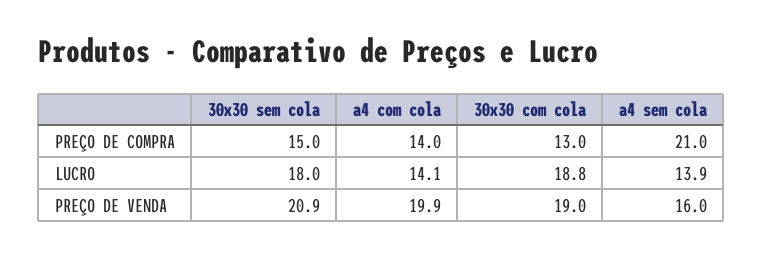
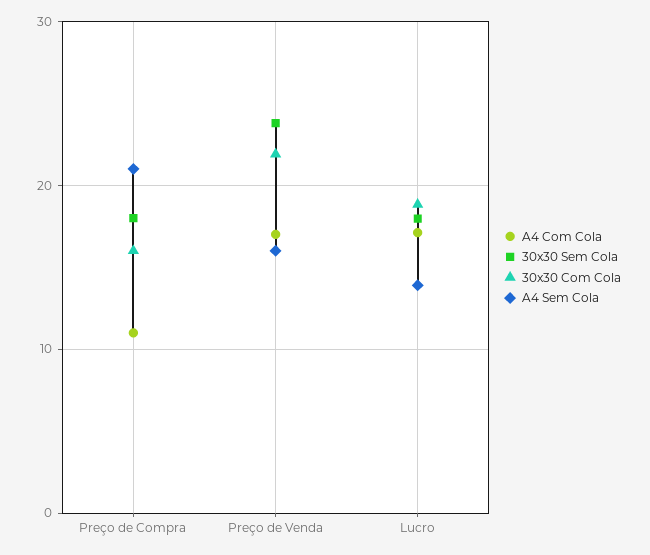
30x30 sem cola, PREÇO DE COMPRA: 15 -> 18
a4 com cola, PREÇO DE COMPRA: 14 -> 11
30x30 com cola, PREÇO DE COMPRA: 13 -> 16
a4 com cola, LUCRO: 14.1 -> 17
30x30 sem cola, PREÇO DE VENDA: 20.9 -> 24
a4 com cola, PREÇO DE VENDA: 19.9 -> 17
30x30 com cola, PREÇO DE VENDA: 19 -> 22

